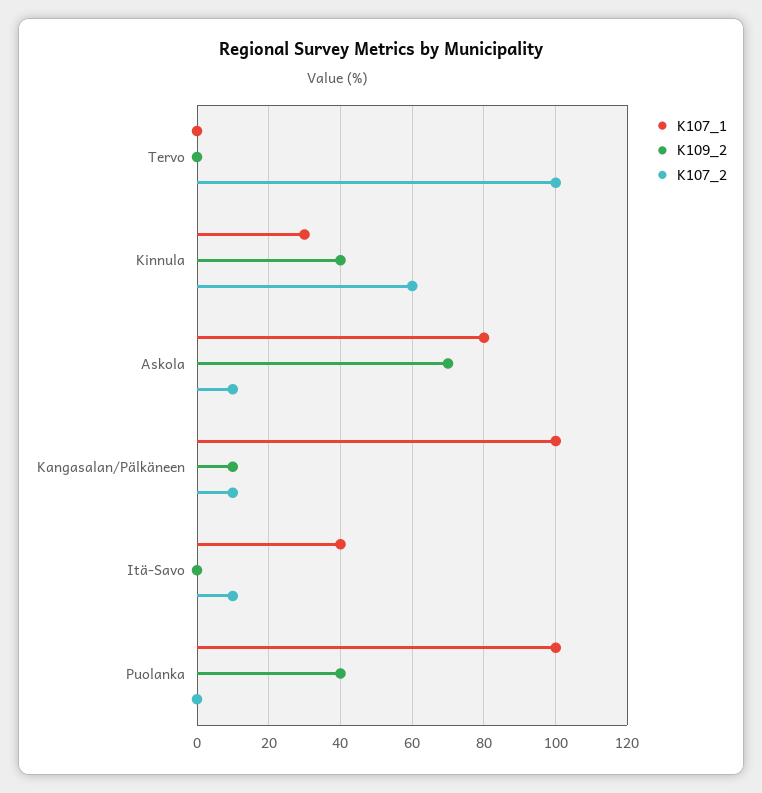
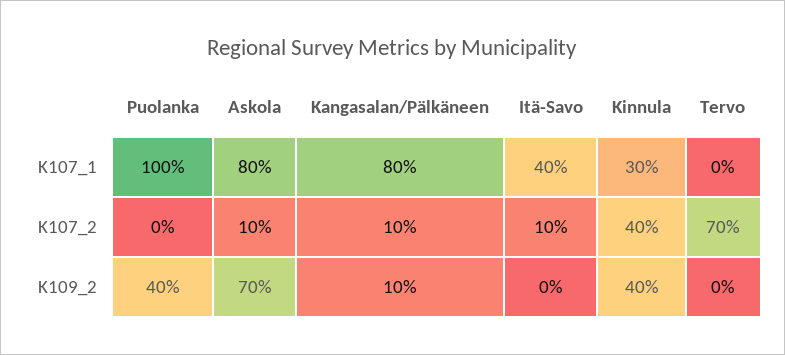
K107_2, Tervo: 100 -> 70
K107_2, Kinnula: 60 -> 40
K107_1, Kangasalan/Pälkäneen: 100 -> 80

